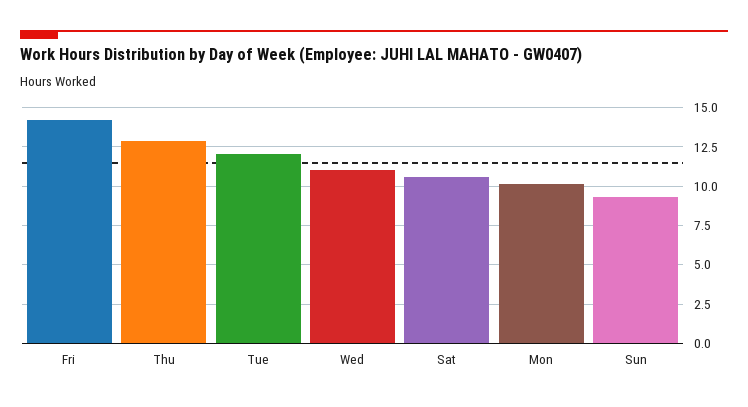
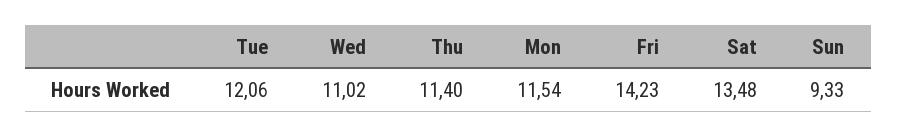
Thu: 13 -> 11.4
Sat: 10.5 -> 13.48
Mon: 10 -> 11.54

